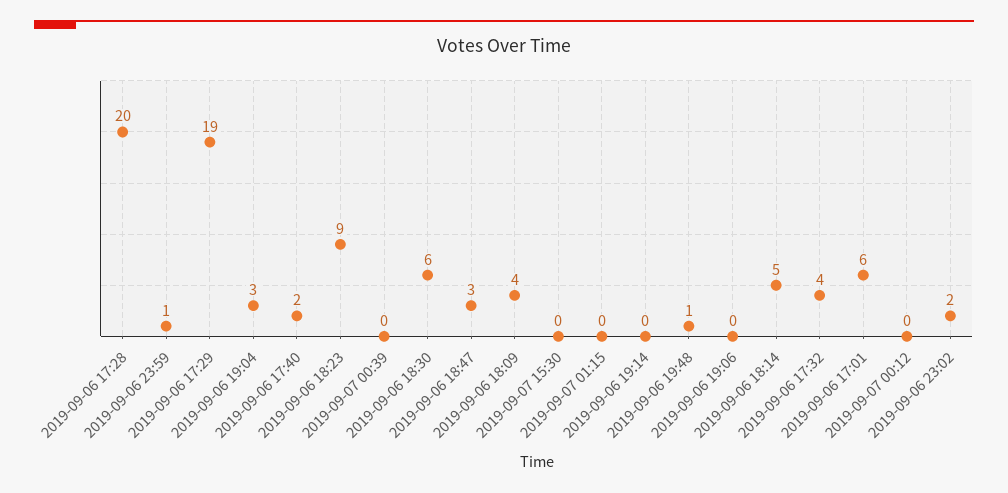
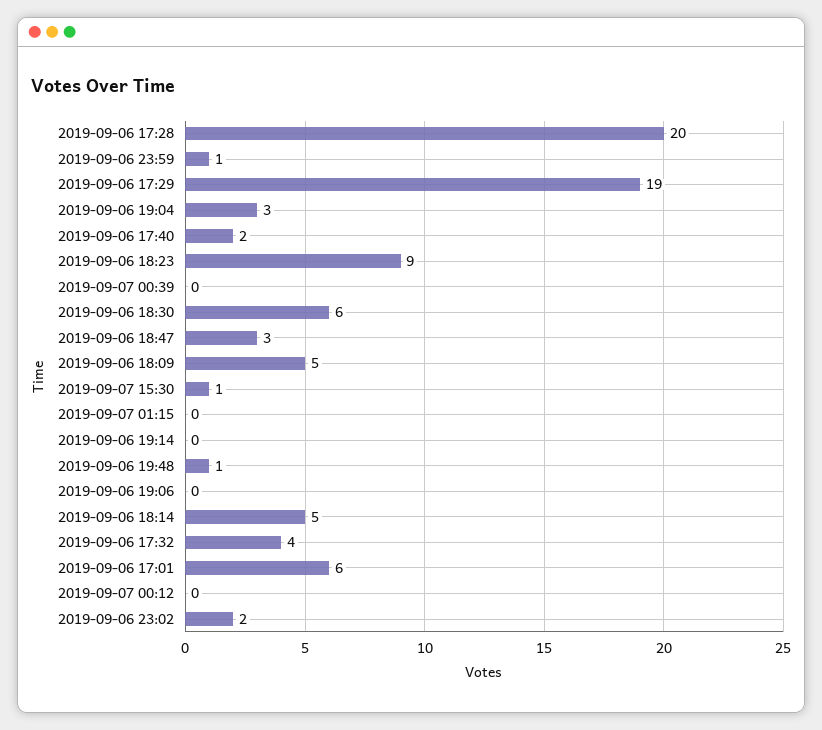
2019-09-06 18:09: 4 -> 5
2019-09-07 15:30: 0 -> 1

